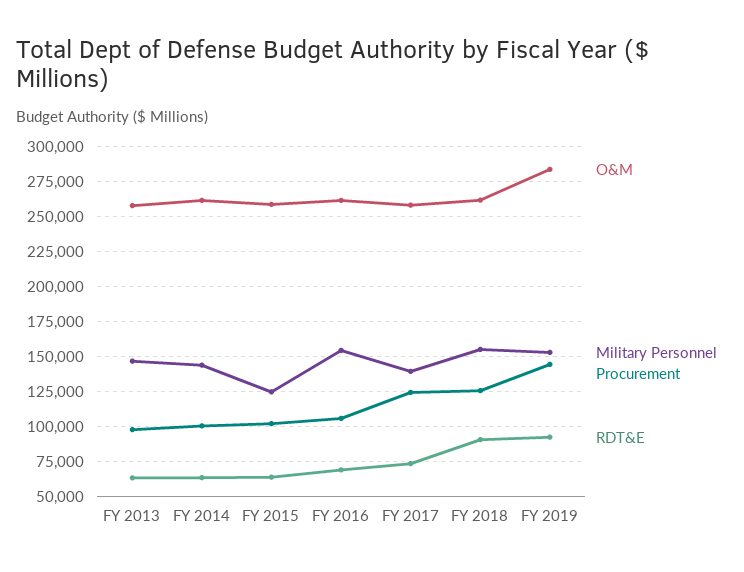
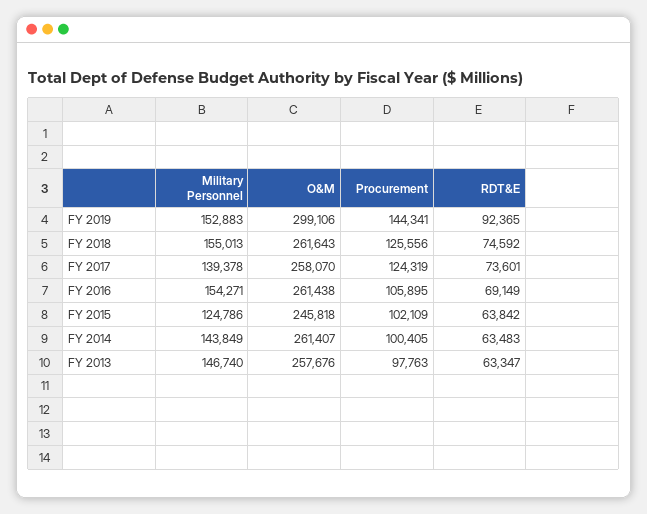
O&M, FY 2015: 260000 -> 245818
RDT&E, FY 2018: 90000 -> 74592
O&M, FY 2019: 285000 -> 299106

